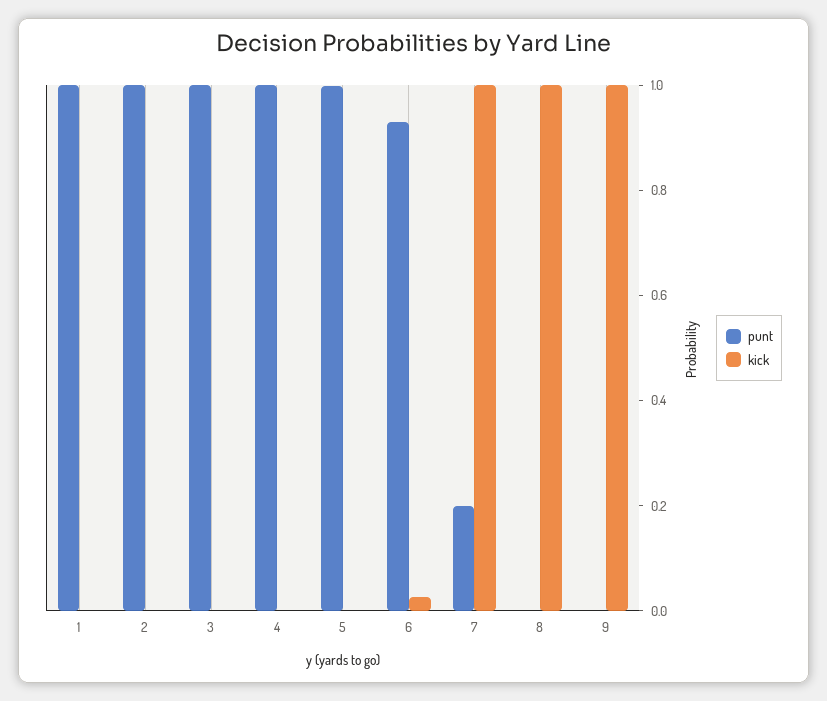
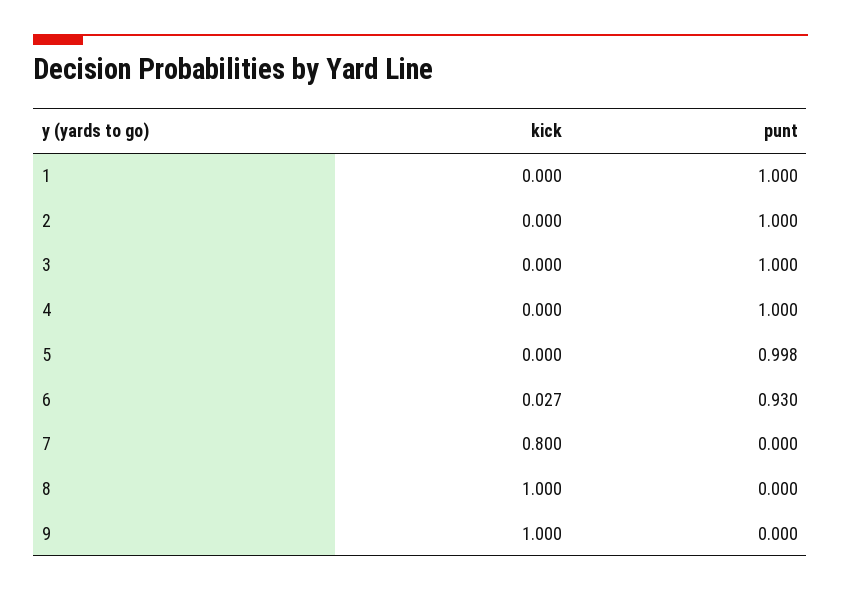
punt, 7: 0.2 -> 0
kick, 7: 1 -> 0.8

